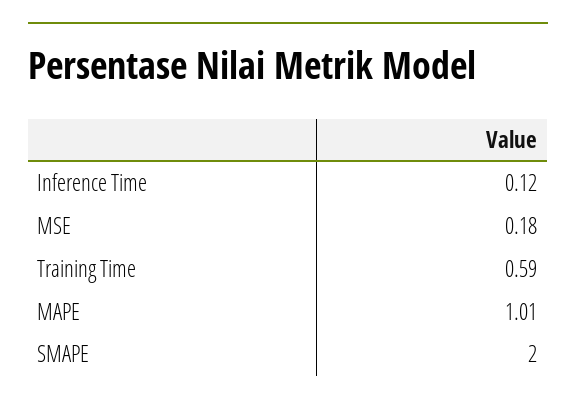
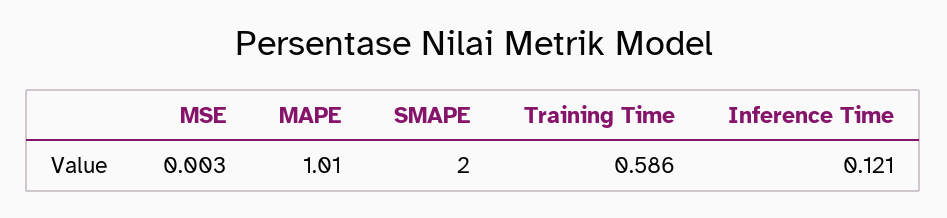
MSE: 0.18 -> 0.003

